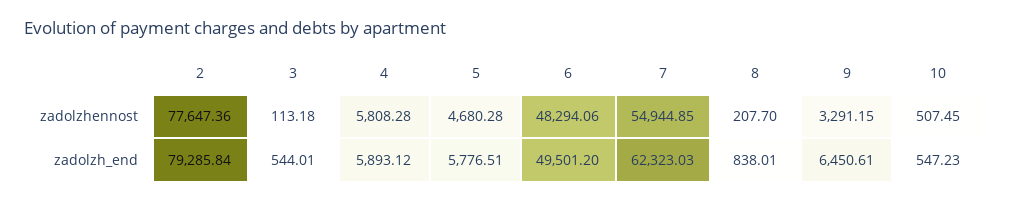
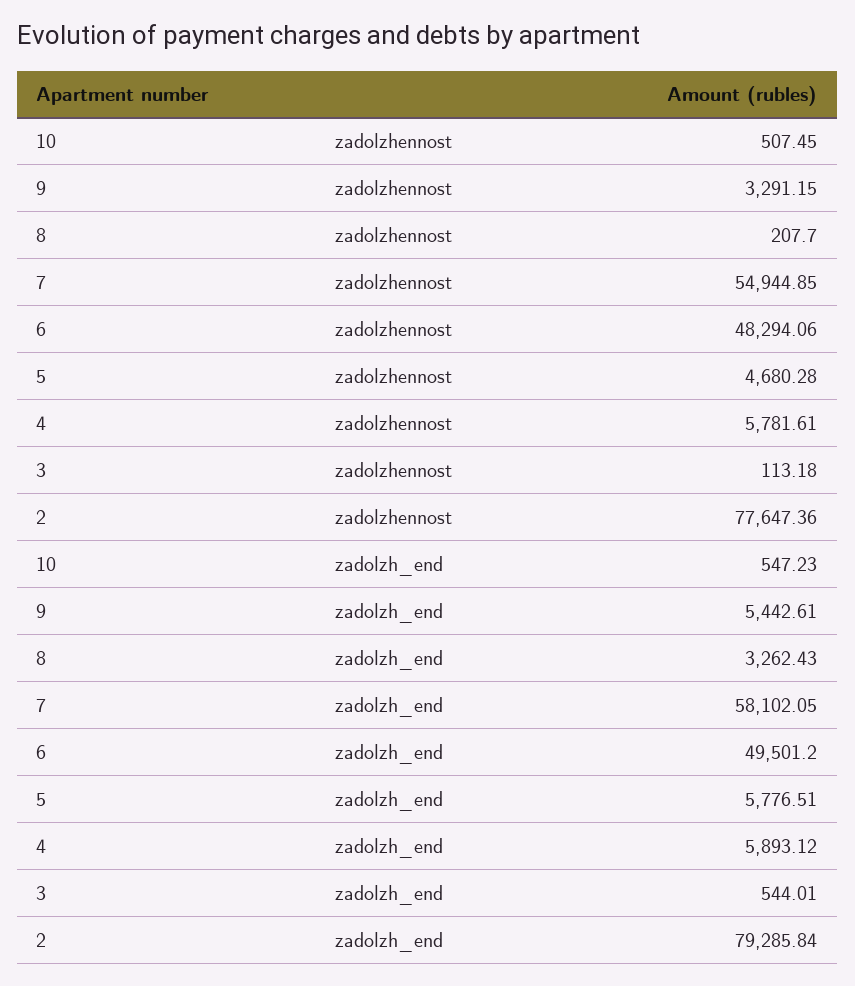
4, zadolzhennost: 5808.28 -> 5781.61
7, zadolzh_end: 62323.03 -> 58102.05
8, zadolzh_end: 838.01 -> 3262.43
9, zadolzh_end: 6450.61 -> 5442.61

